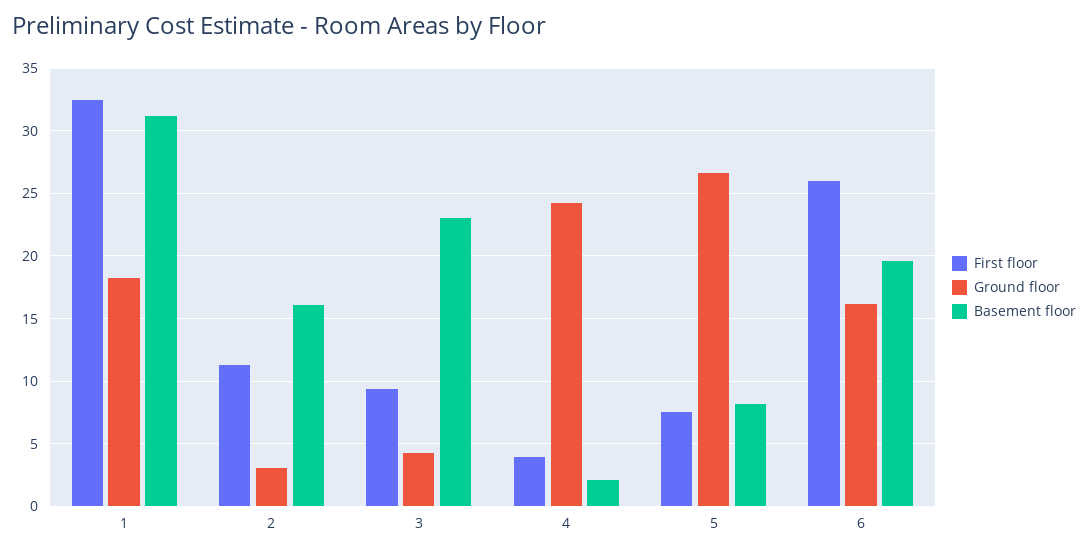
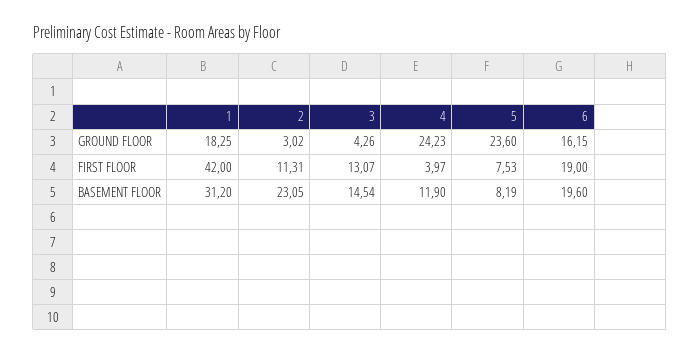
First floor, 1: 32.5 -> 42
Basement floor, 2: 16 -> 23.05
First floor, 3: 9.5 -> 13.07
Basement floor, 3: 23 -> 14.54
Basement floor, 4: 2 -> 11.9
Ground floor, 5: 26.5 -> 23.6
First floor, 6: 26 -> 19

